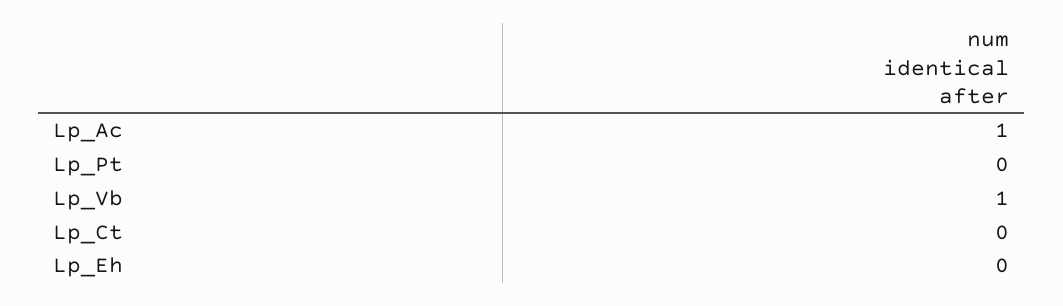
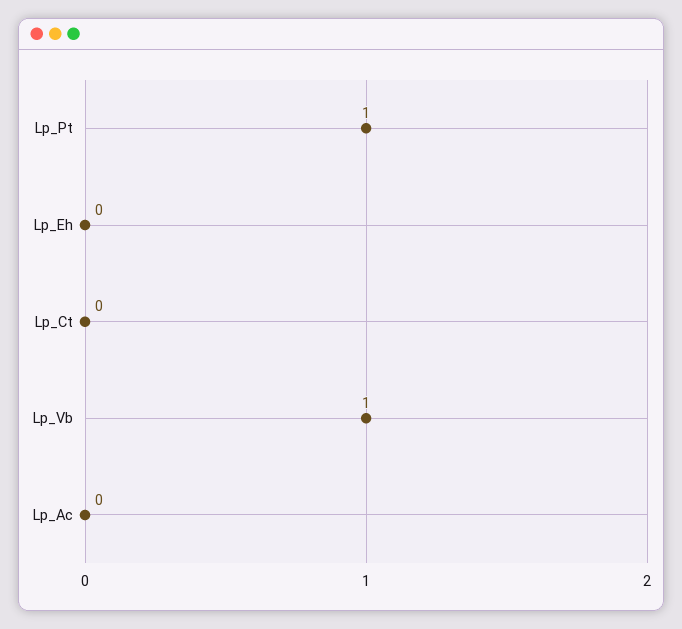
Lp_Ac: 1 -> 0
Lp_Pt: 0 -> 1

